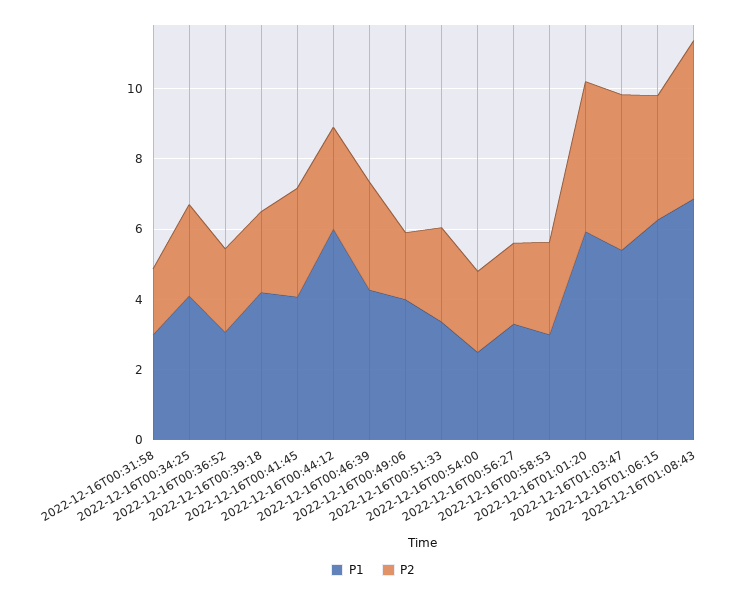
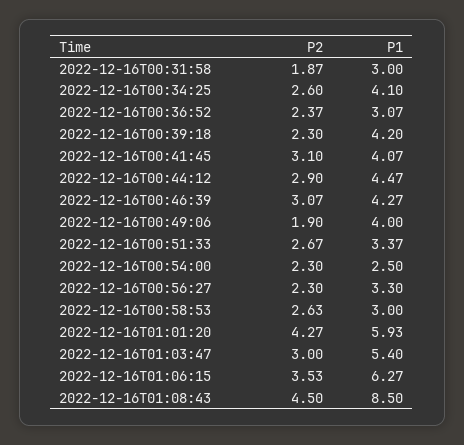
P1, 2022-12-16T00:44:12: 6 -> 4.47
P2, 2022-12-16T01:03:47: 4.5 -> 3
P1, 2022-12-16T01:08:43: 7 -> 8.5

